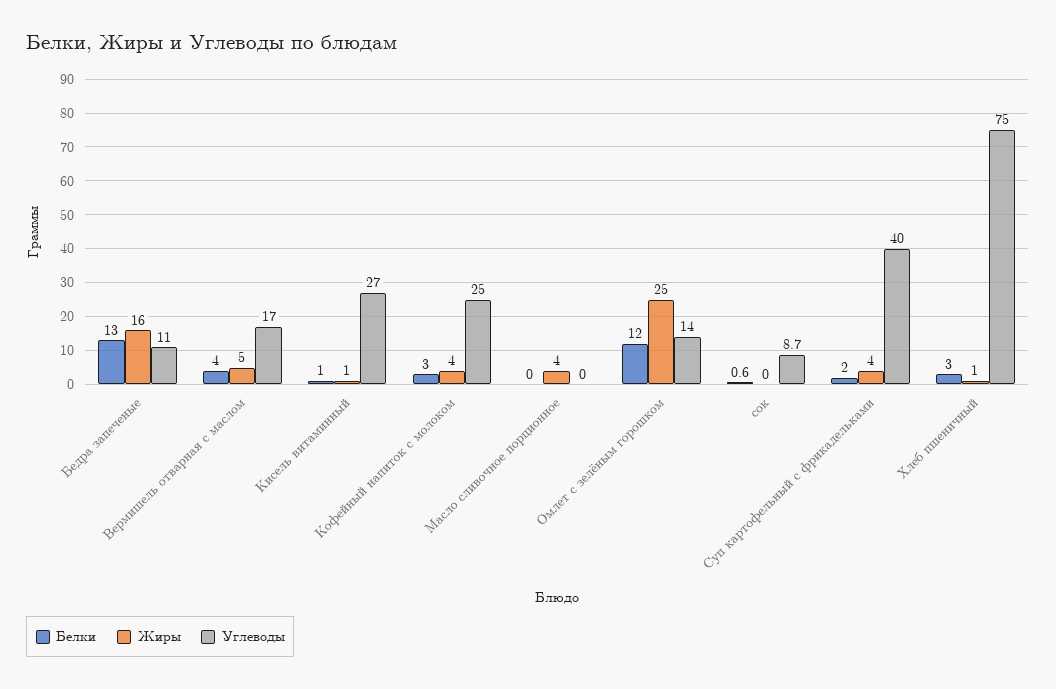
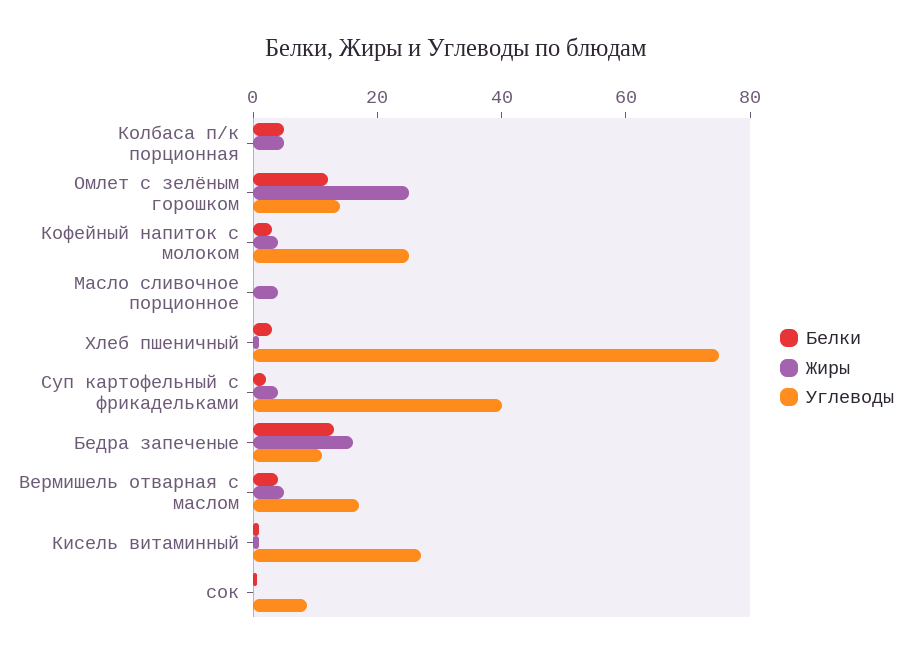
Белки, Колбаса п/к порционная: none -> 5
Жиры, Колбаса п/к порционная: none -> 5
Углеводы, Колбаса п/к порционная: none -> 0

